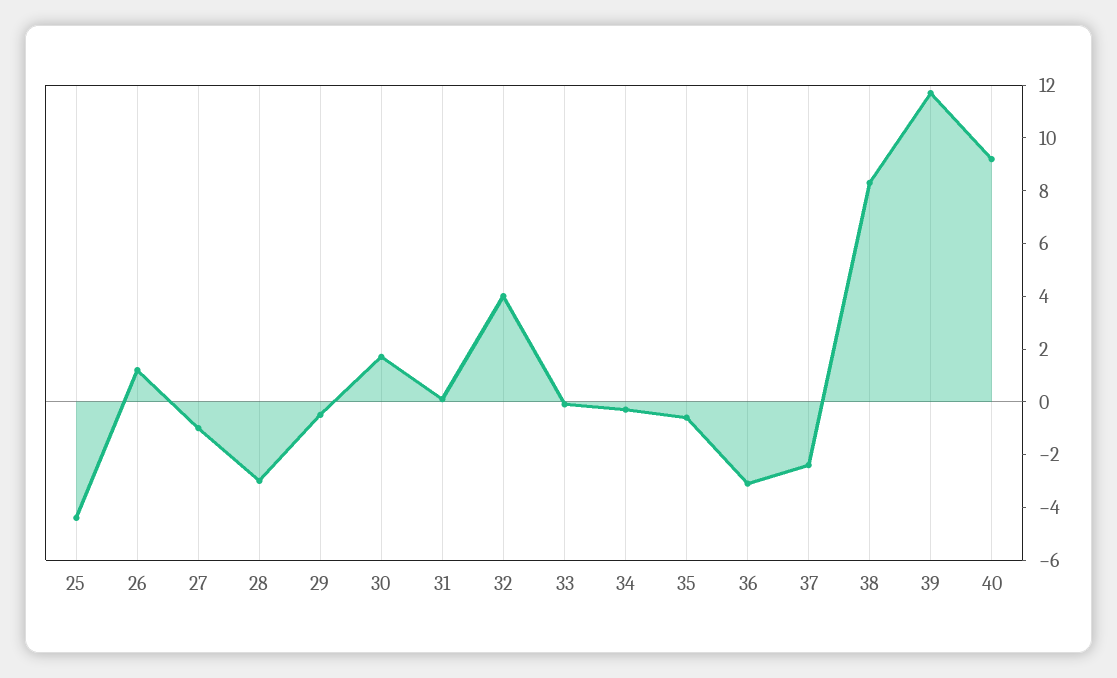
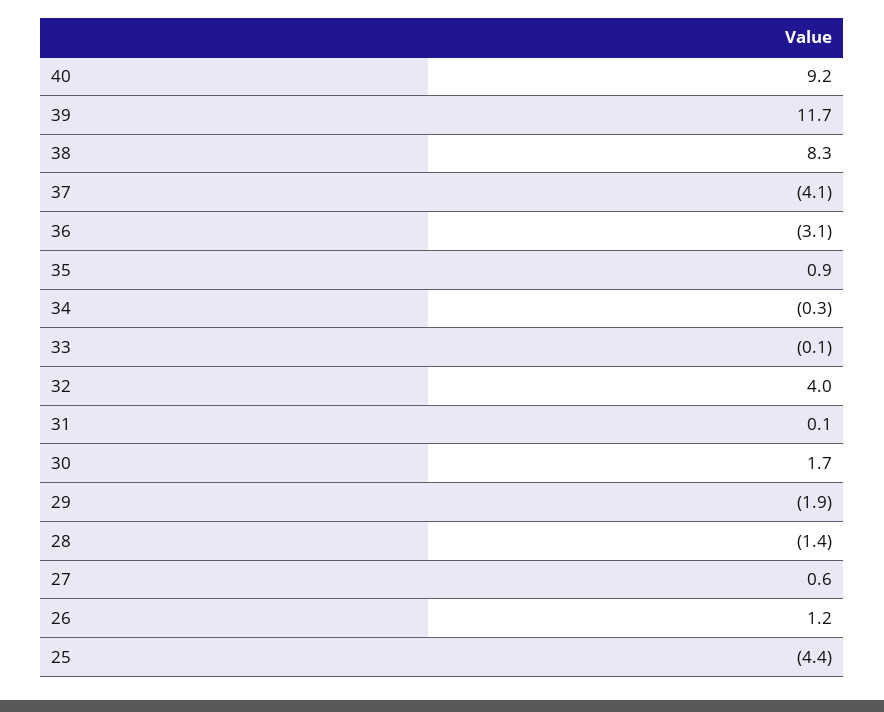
27: -1 -> 0.6
28: -3 -> -1.4
29: -0.5 -> -1.9
35: -0.5 -> 0.9
37: -2.5 -> -4.1

